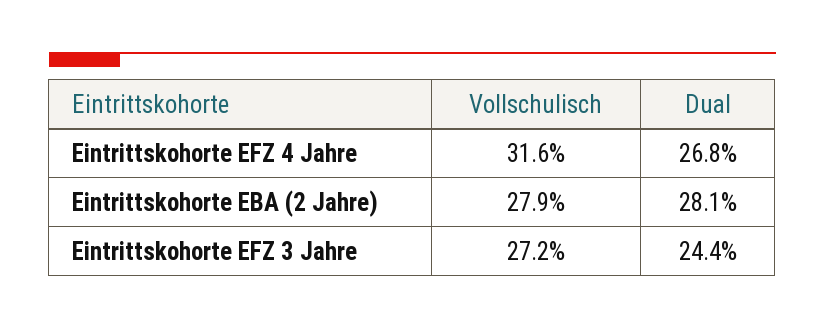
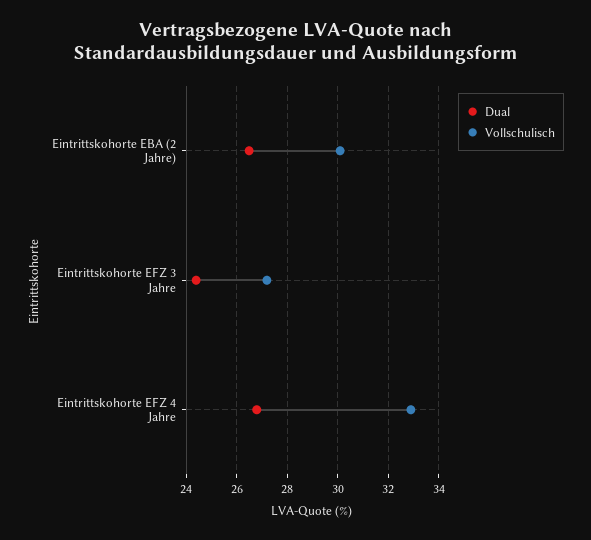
Vollschulisch, Eintrittskohorte EFZ 4 Jahre: 31.6 -> 33
Vollschulisch, Eintrittskohorte EBA (2 Jahre): 27.9 -> 30
Dual, Eintrittskohorte EBA (2 Jahre): 28.1 -> 26.5

